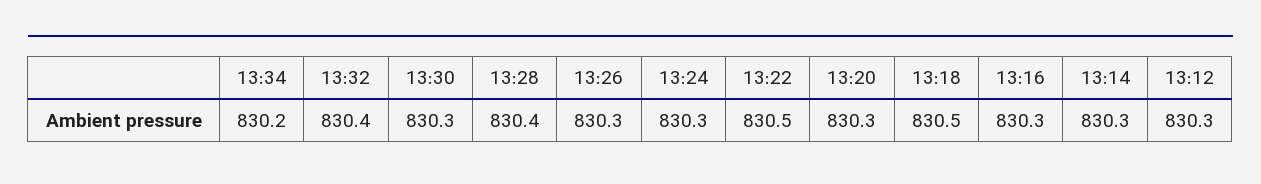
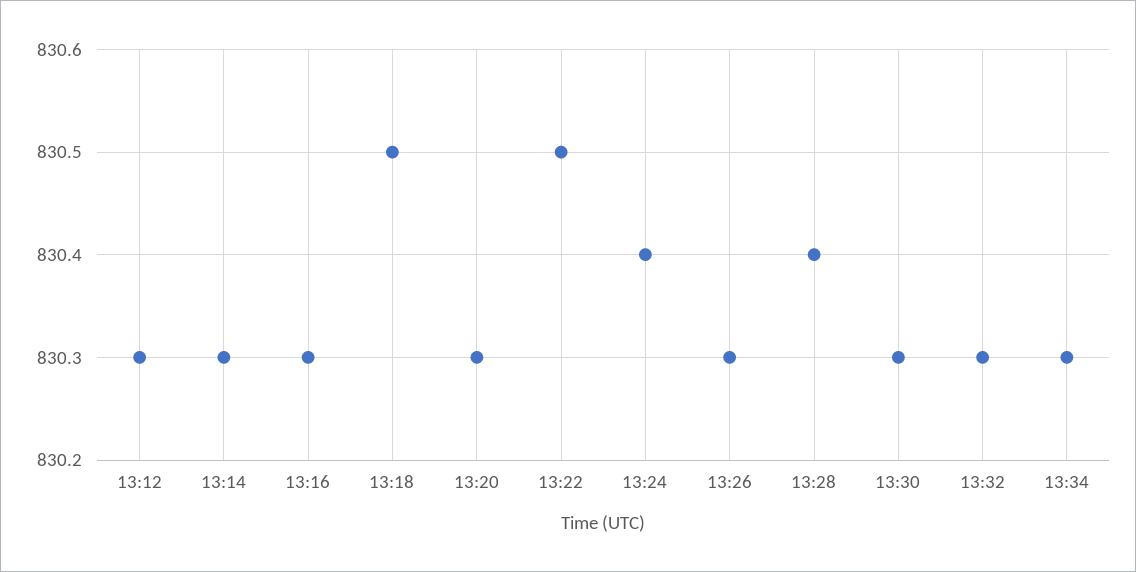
13:34: 830.2 -> 830.3
13:32: 830.4 -> 830.3
13:24: 830.3 -> 830.4

